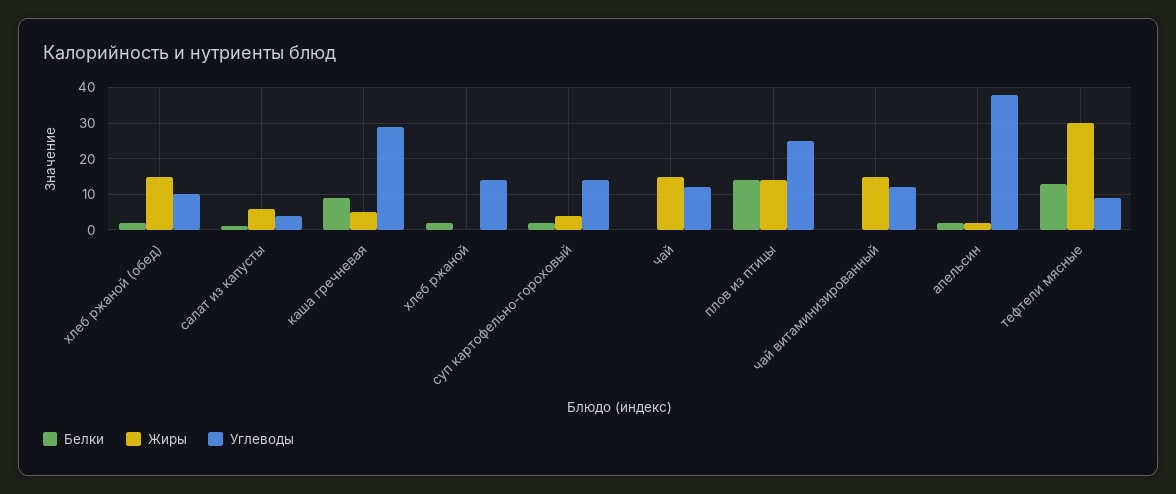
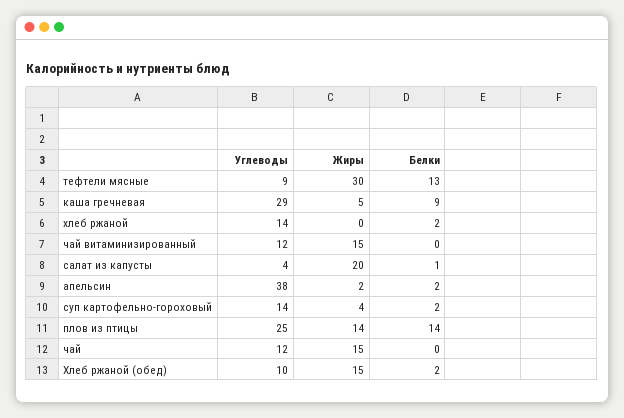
Жиры, салат из капусты: 5 -> 20

